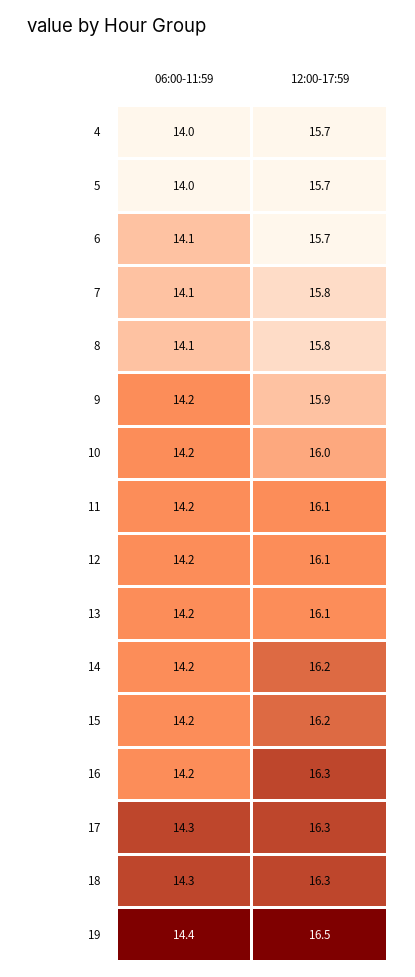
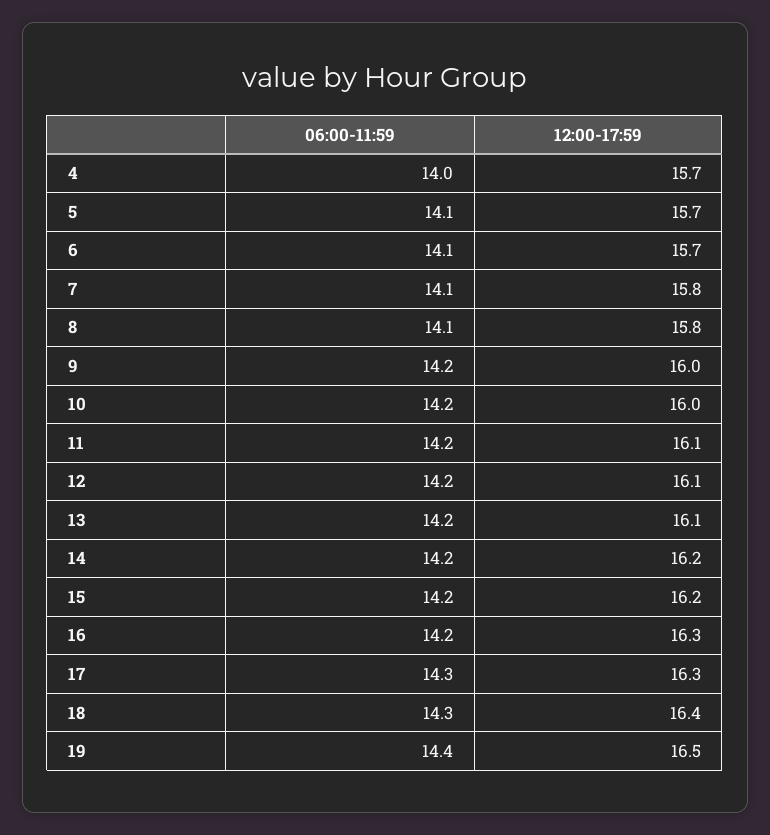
06:00-11:59, 5: 14 -> 14.1
12:00-17:59, 9: 15.9 -> 16
12:00-17:59, 18: 16.3 -> 16.4

